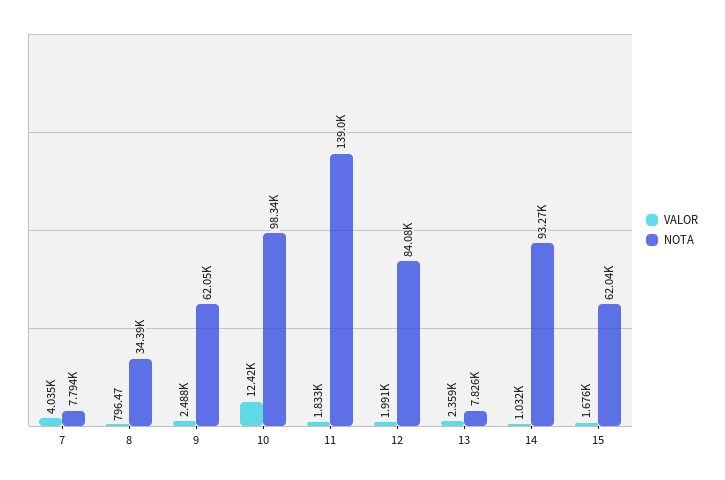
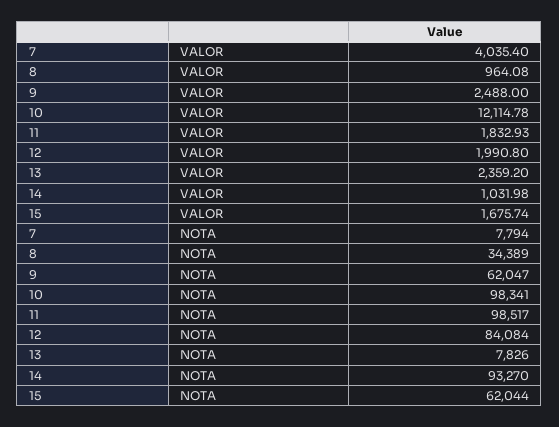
VALOR, 8: 796.47 -> 964.08
VALOR, 10: 12420 -> 12114.78
NOTA, 11: 139000 -> 98517

